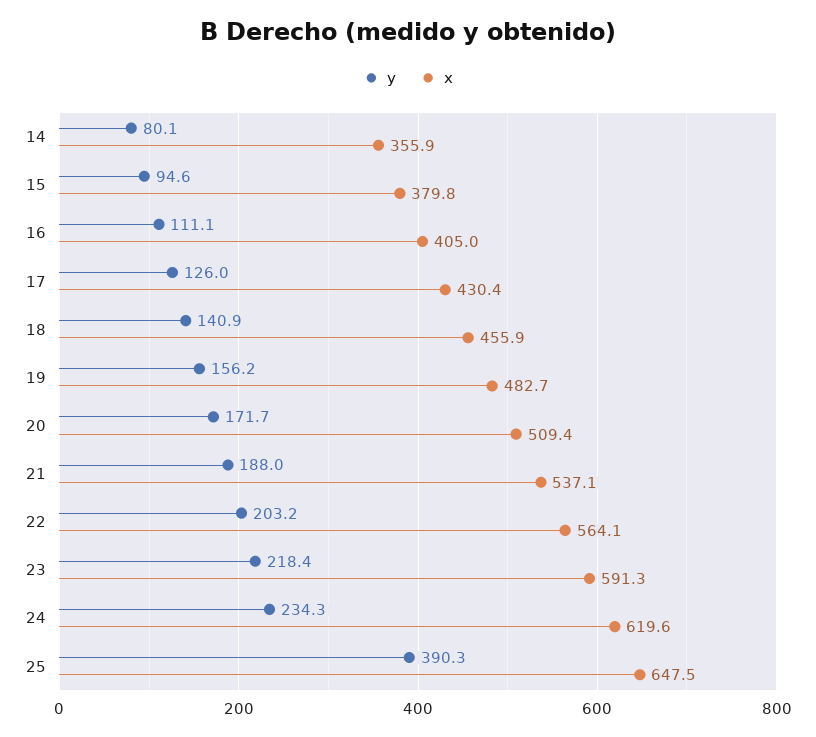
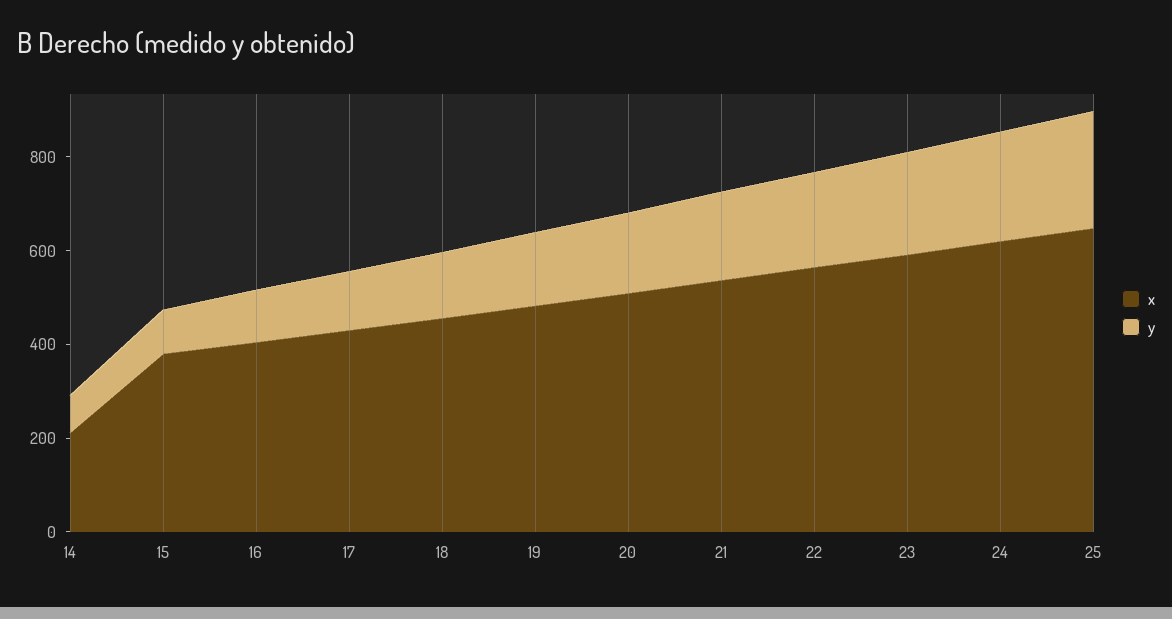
x, 14: 355.9 -> 200
y, 25: 390.3 -> 250

